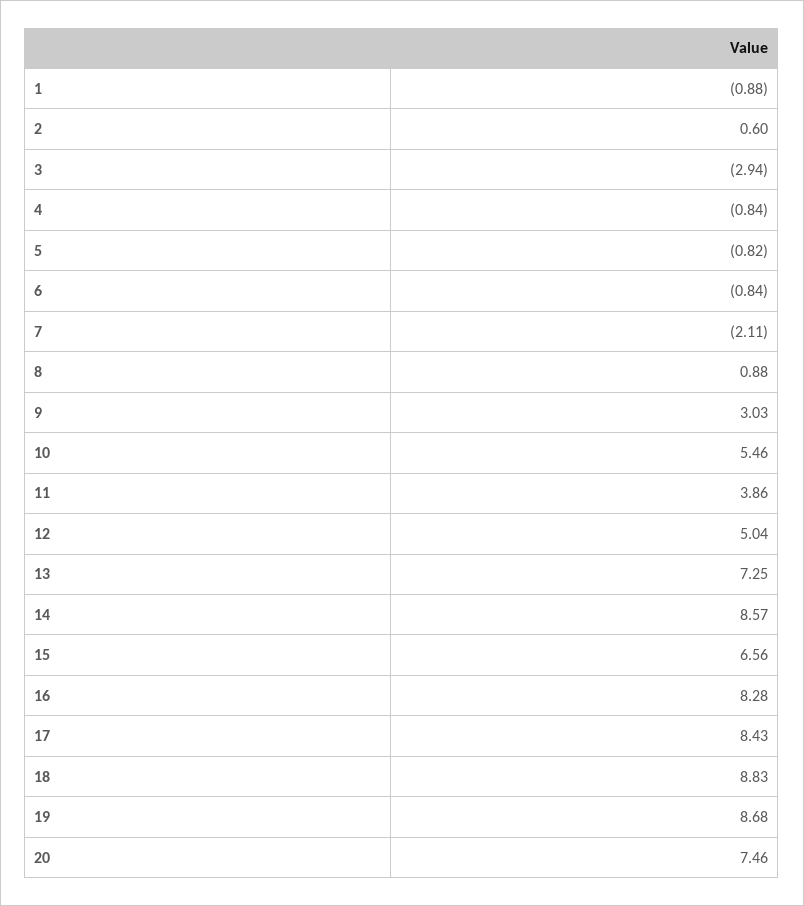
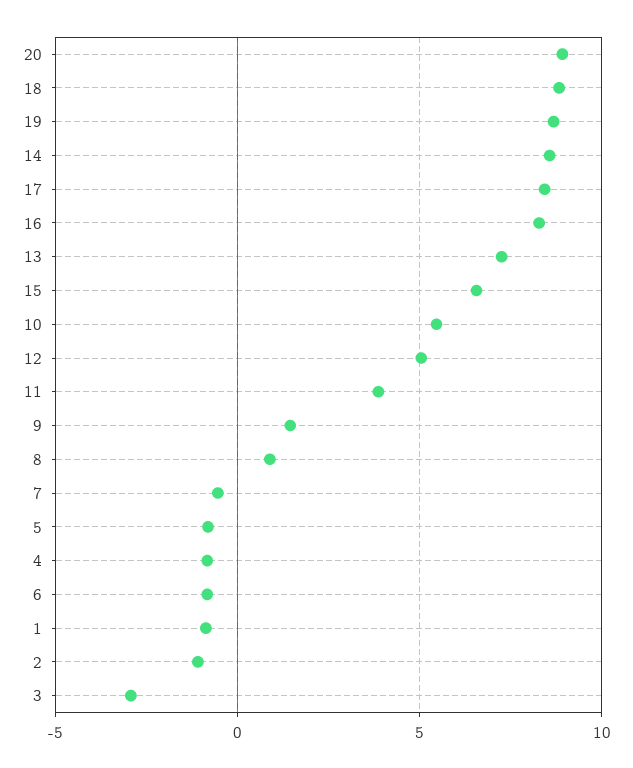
2: 0.6 -> -1
7: -2.11 -> -0.5
9: 3.03 -> 1.5
20: 7.46 -> 9

